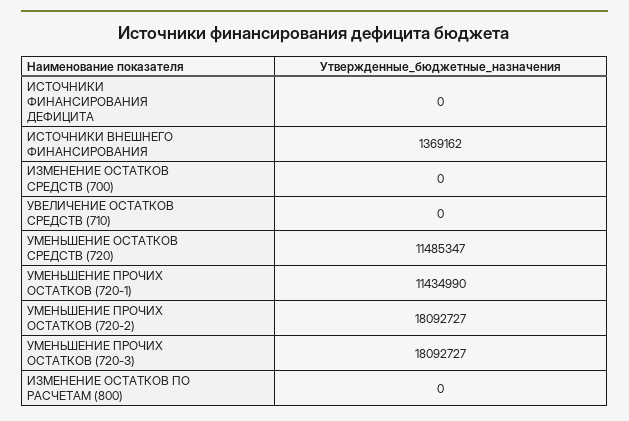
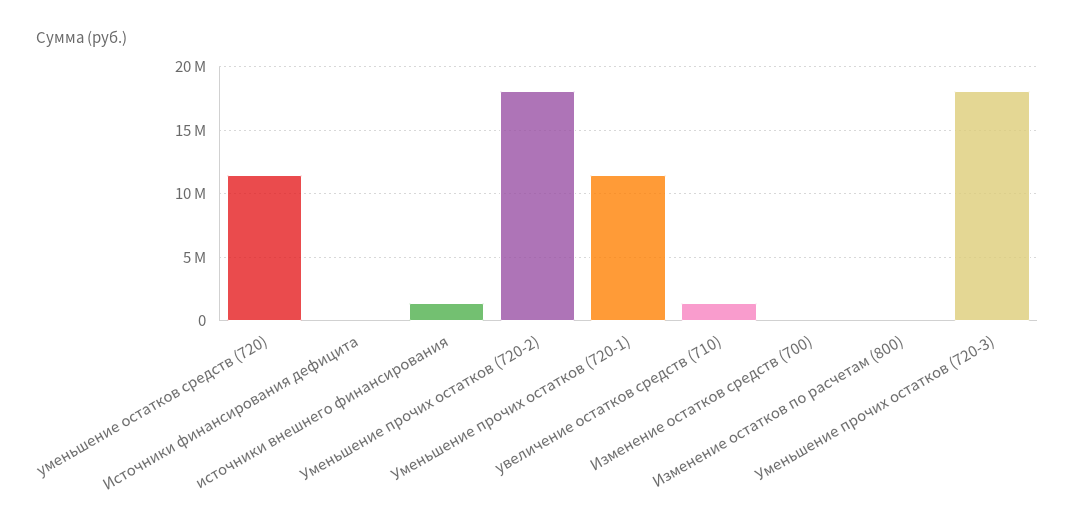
УВЕЛИЧЕНИЕ ОСТАТКОВ СРЕДСТВ (710): 0 -> 1500000

